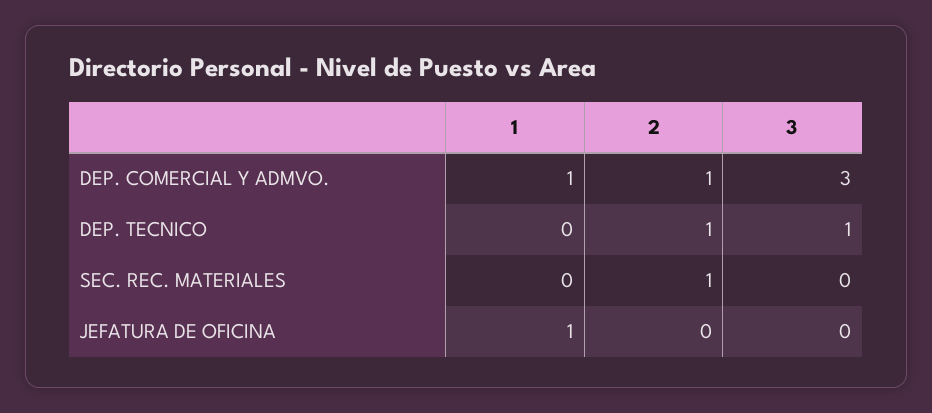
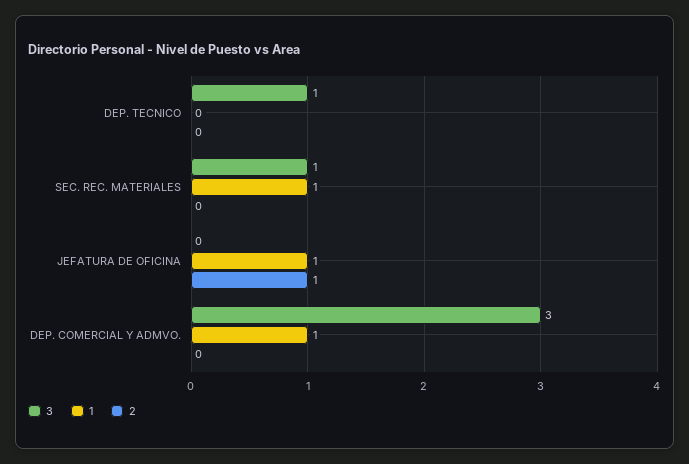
2, DEP. COMERCIAL Y ADMVO.: 1 -> 0
2, DEP. TECNICO: 1 -> 0
1, SEC. REC. MATERIALES: 0 -> 1
2, SEC. REC. MATERIALES: 1 -> 0
3, SEC. REC. MATERIALES: 0 -> 1
2, JEFATURA DE OFICINA: 0 -> 1

